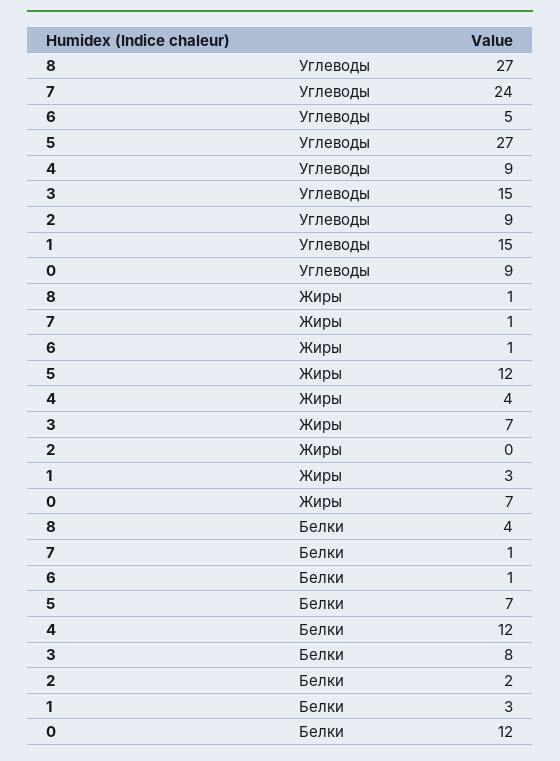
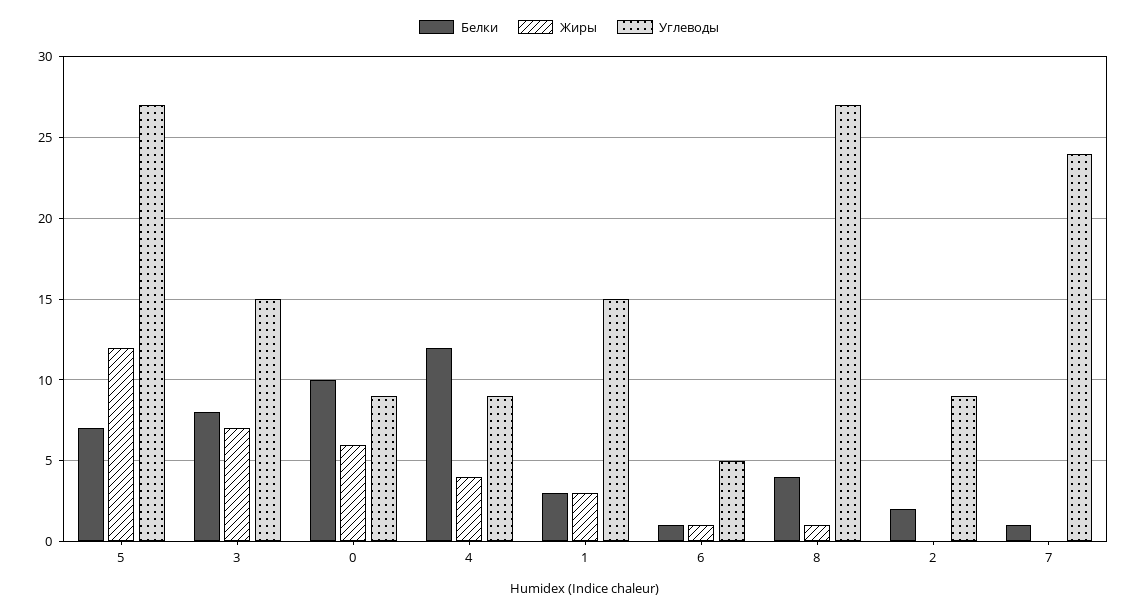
Жиры, 7: 1 -> 0
Жиры, 0: 7 -> 6
Белки, 0: 12 -> 10

